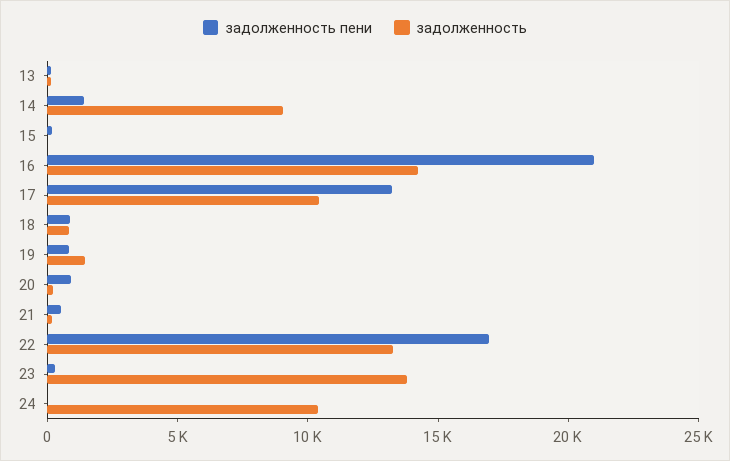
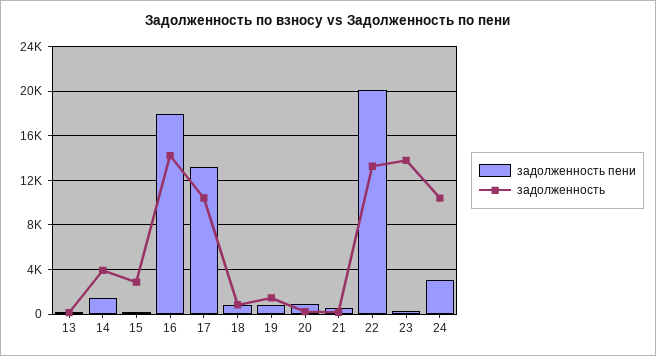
задолженность, 14: 9000 -> 4000
задолженность, 15: 0 -> 3000
задолженность пени, 16: 21000 -> 18000
задолженность пени, 22: 17000 -> 20000
задолженность пени, 24: 0 -> 3000

